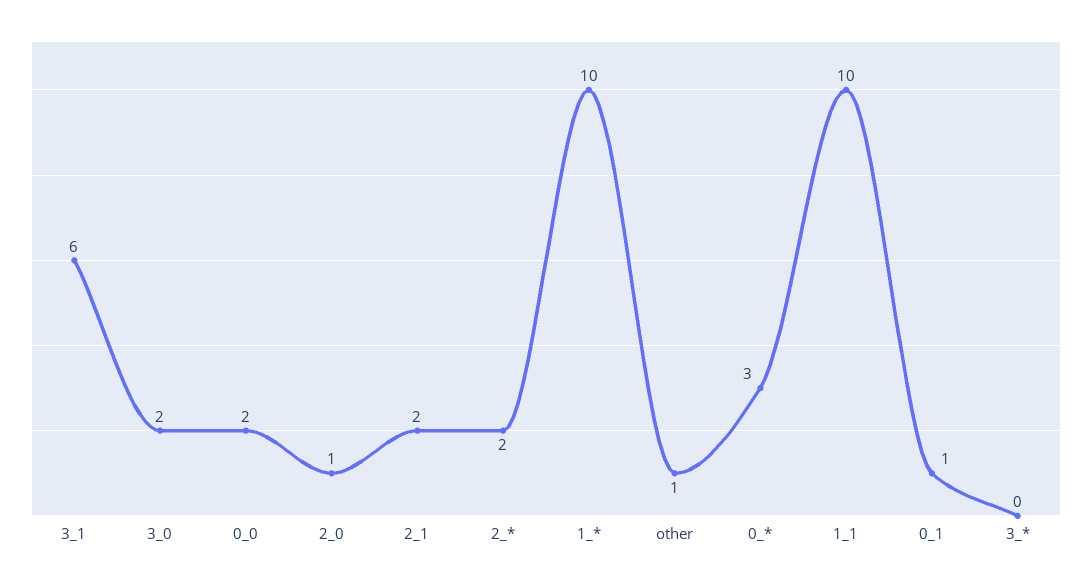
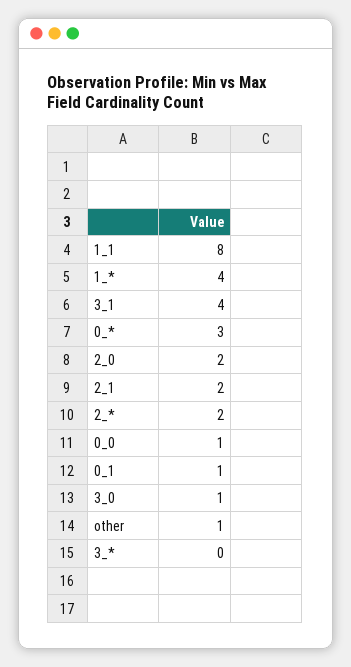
3_1: 6 -> 4
3_0: 2 -> 1
0_0: 2 -> 1
2_0: 1 -> 2
1_*: 10 -> 4
1_1: 10 -> 8

